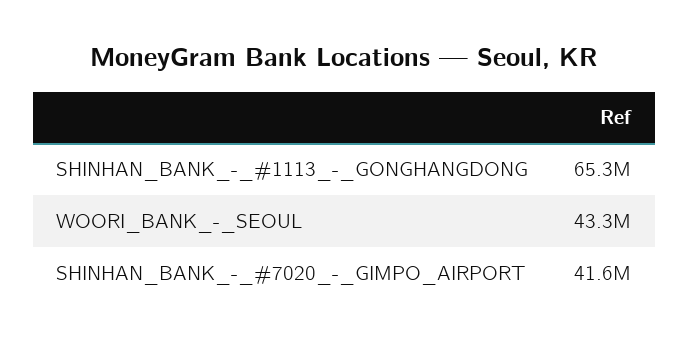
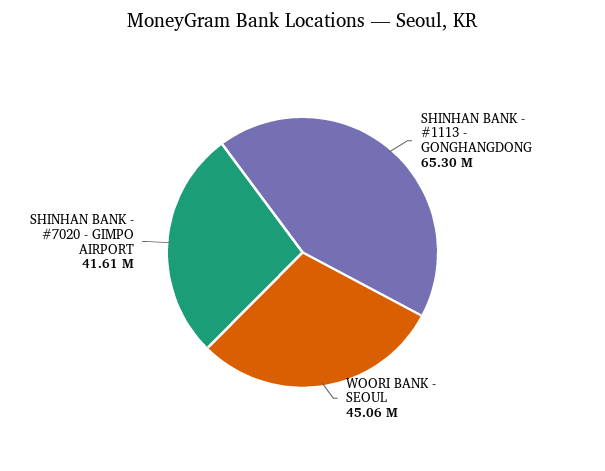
WOORI_BANK_-_SEOUL: 43300000 -> 45060000

